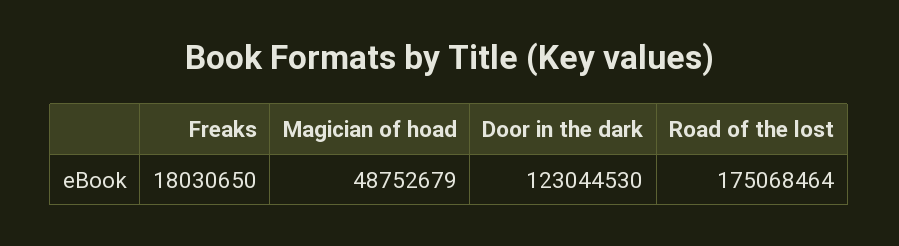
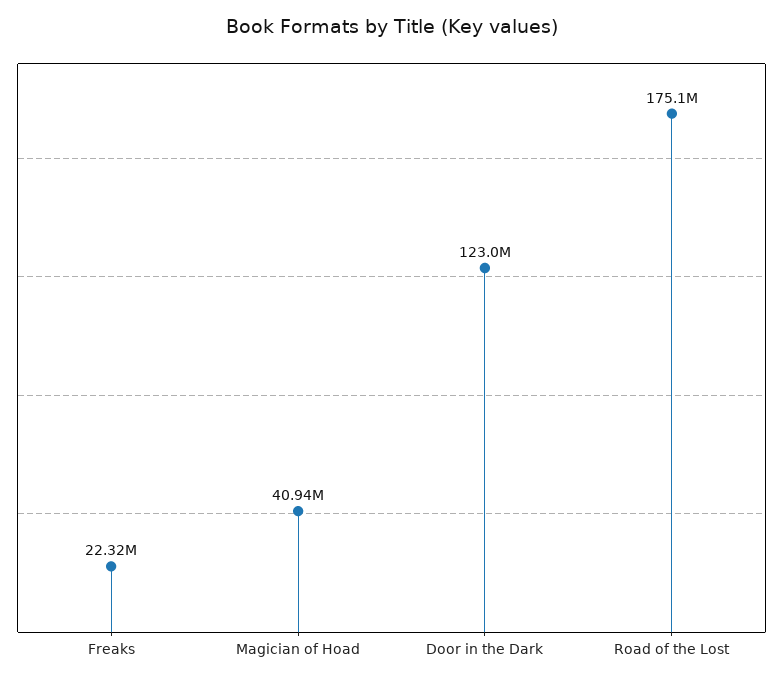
Freaks: 18030650 -> 22320000
Magician of hoad: 48752679 -> 40940000

